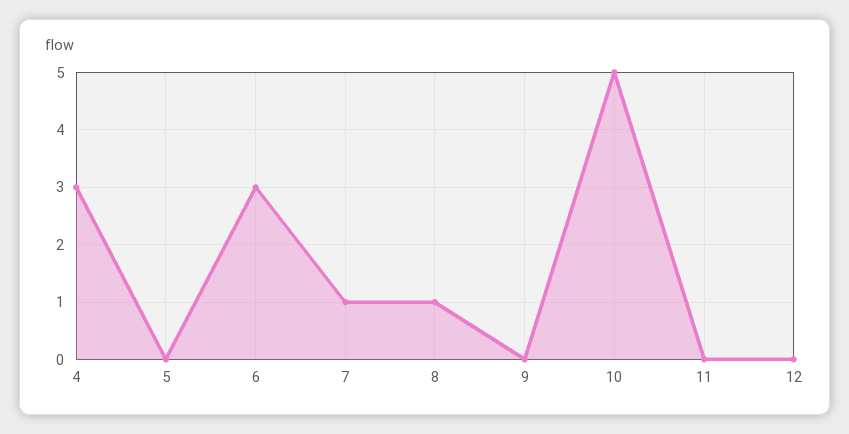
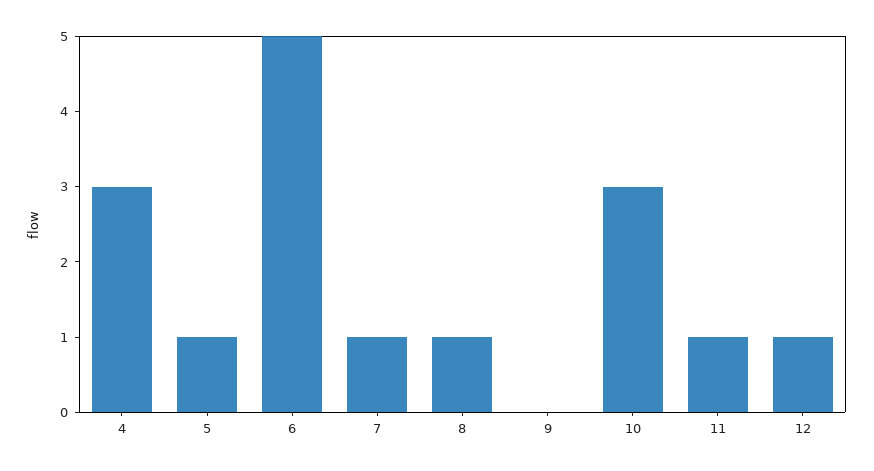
5: 0 -> 1
6: 3 -> 5
10: 5 -> 3
11: 0 -> 1
12: 0 -> 1

